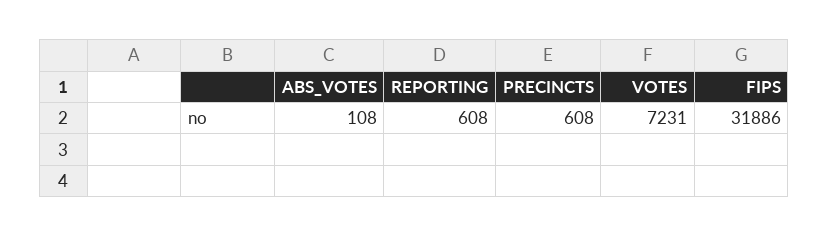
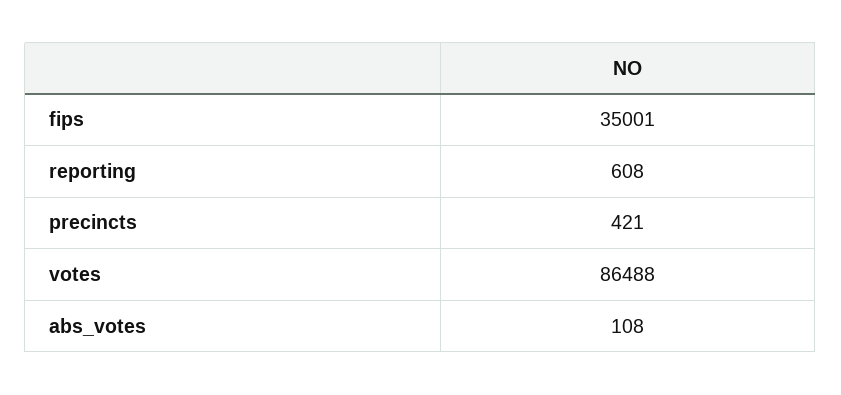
PRECINCTS: 608 -> 421
VOTES: 7231 -> 86488
FIPS: 31886 -> 35001

